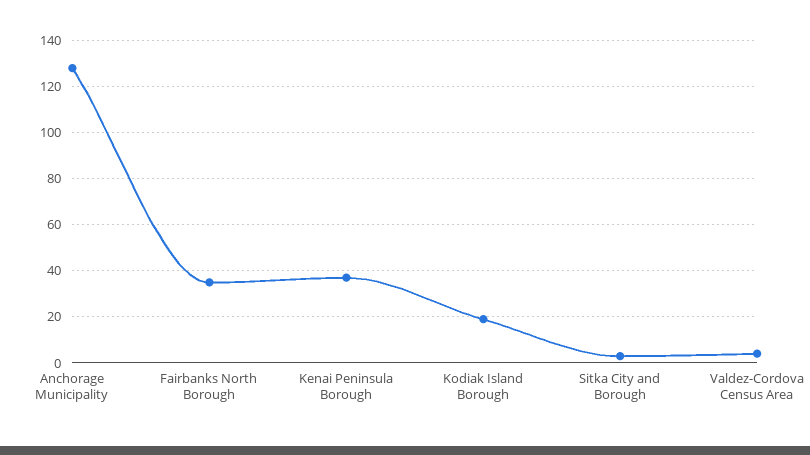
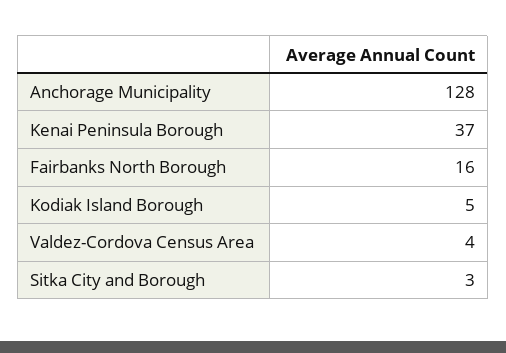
Fairbanks North Borough: 35 -> 16
Kodiak Island Borough: 20 -> 5

